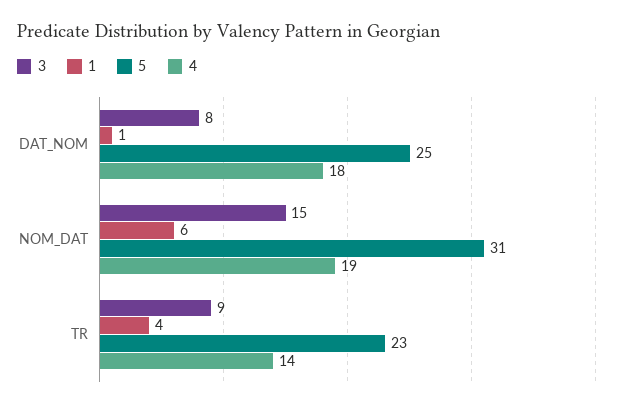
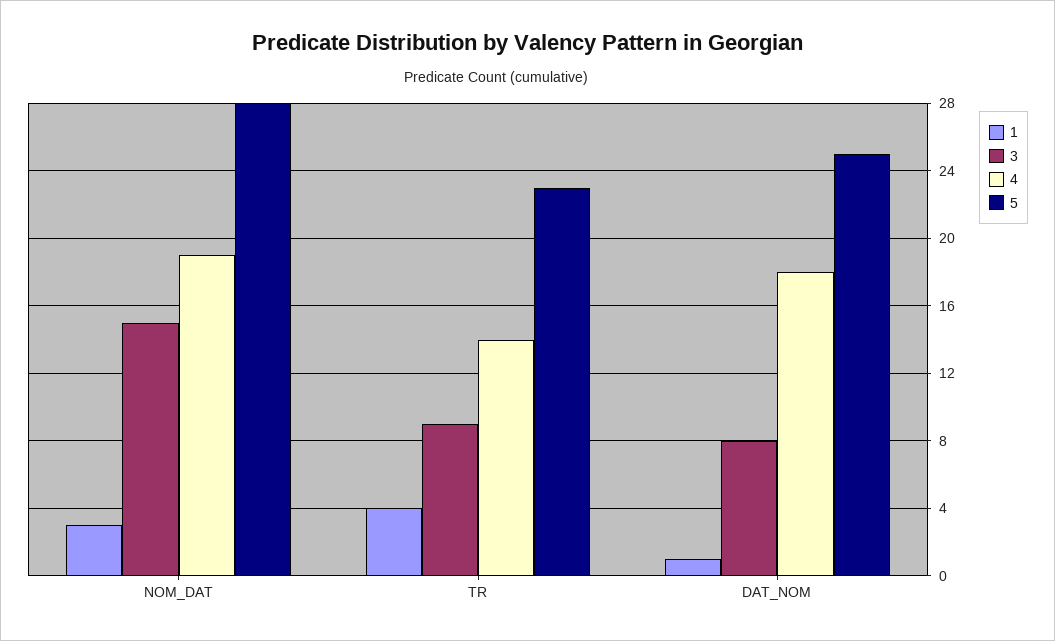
1, NOM_DAT: 6 -> 3
5, NOM_DAT: 31 -> 28

